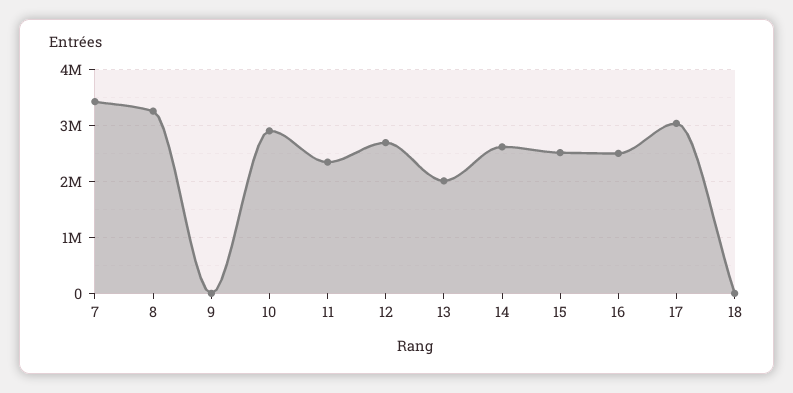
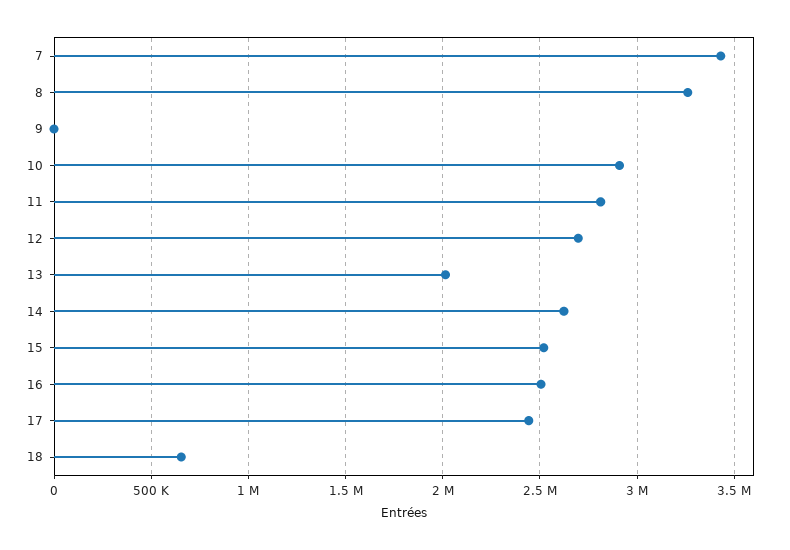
11: 2400000 -> 2800000
17: 3000000 -> 2450000
18: 0 -> 650000

